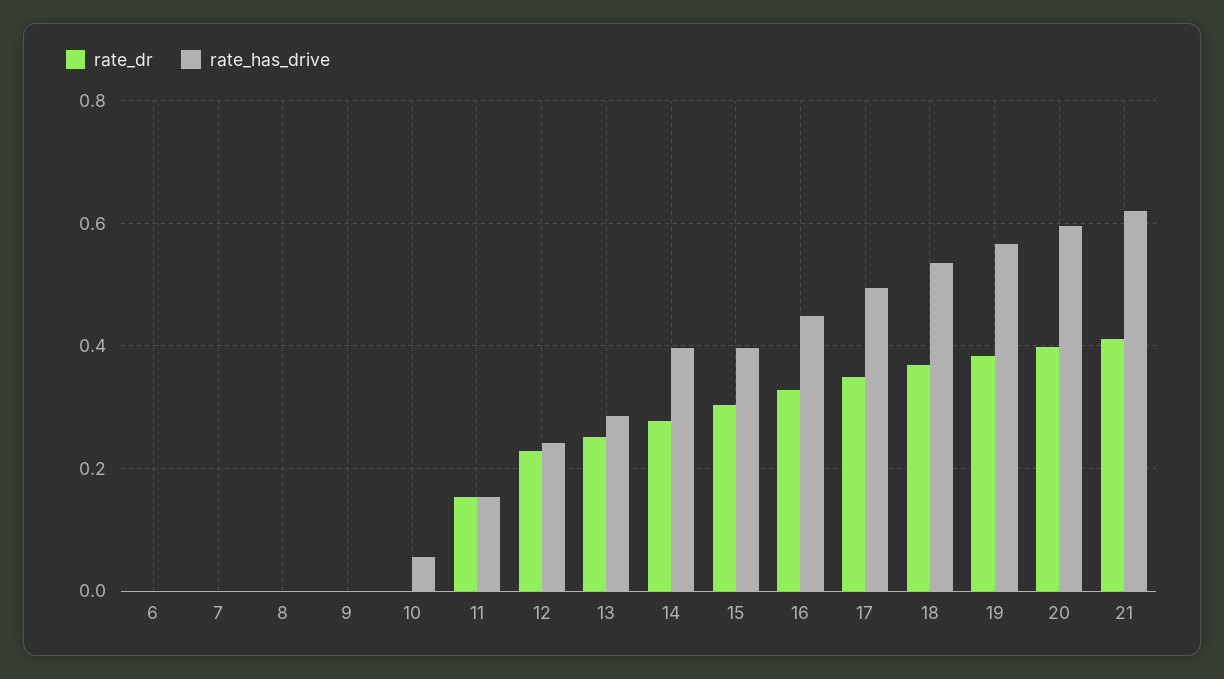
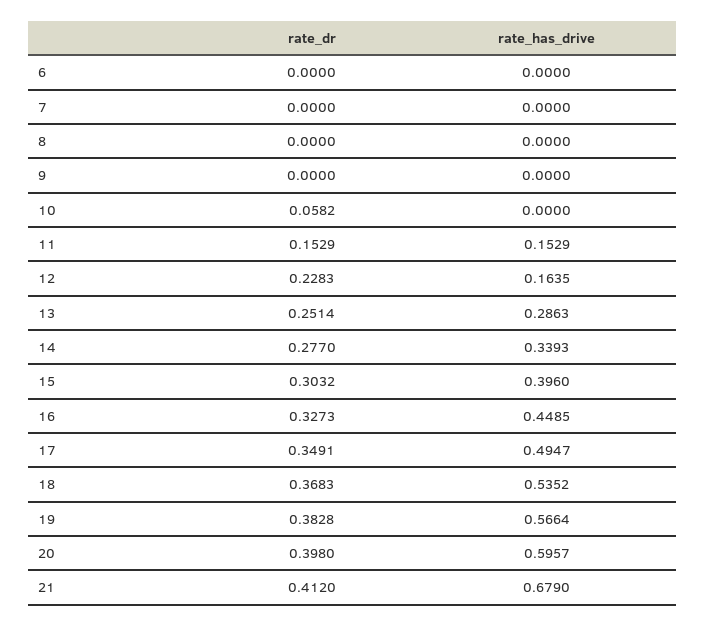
rate_dr, 10: 0 -> 0.0582
rate_has_drive, 10: 0.06 -> 0
rate_has_drive, 12: 0.24 -> 0.1635
rate_has_drive, 14: 0.4 -> 0.3393
rate_has_drive, 21: 0.62 -> 0.679

